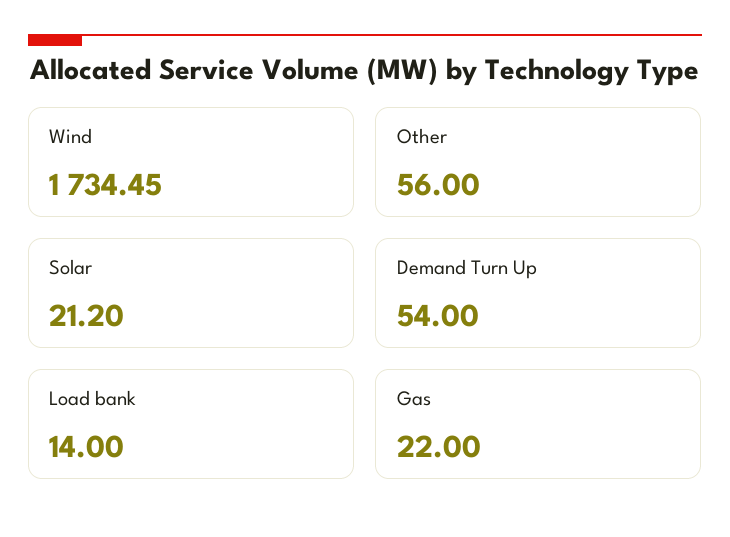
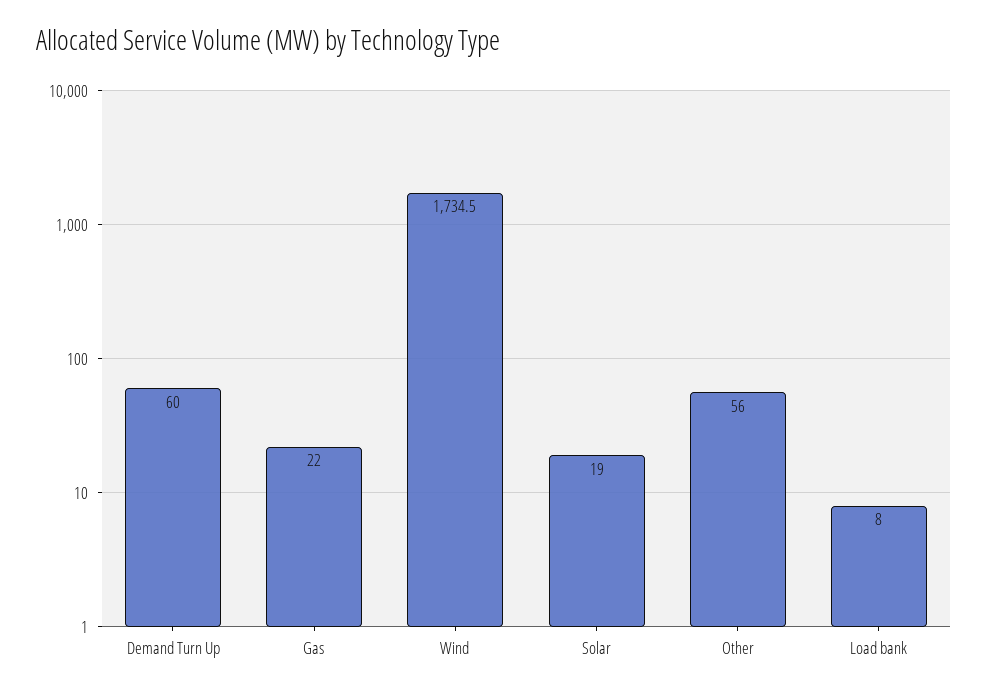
Solar: 21.2 -> 19
Demand Turn Up: 54 -> 60
Load bank: 14 -> 8

